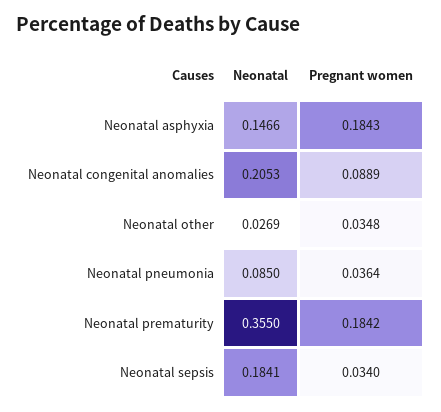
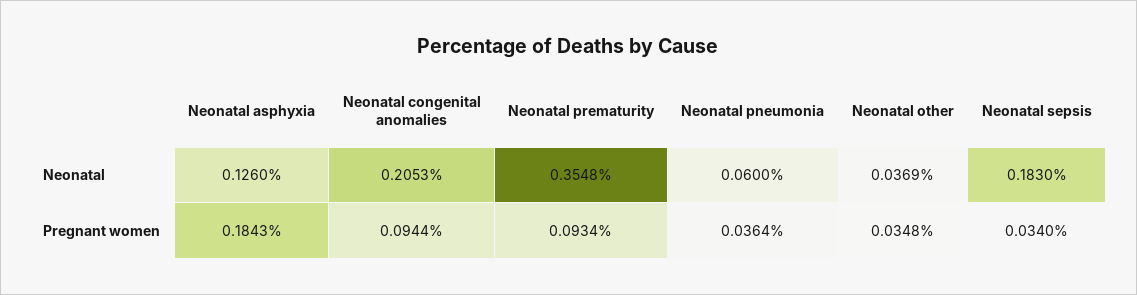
Neonatal, Neonatal asphyxia: 0.1466 -> 0.126
Pregnant women, Neonatal congenital anomalies: 0.0889 -> 0.0944
Neonatal, Neonatal other: 0.0269 -> 0.0369
Neonatal, Neonatal pneumonia: 0.085 -> 0.06
Neonatal, Neonatal prematurity: 0.355 -> 0.3548
Pregnant women, Neonatal prematurity: 0.1842 -> 0.0934
Neonatal, Neonatal sepsis: 0.1841 -> 0.183

